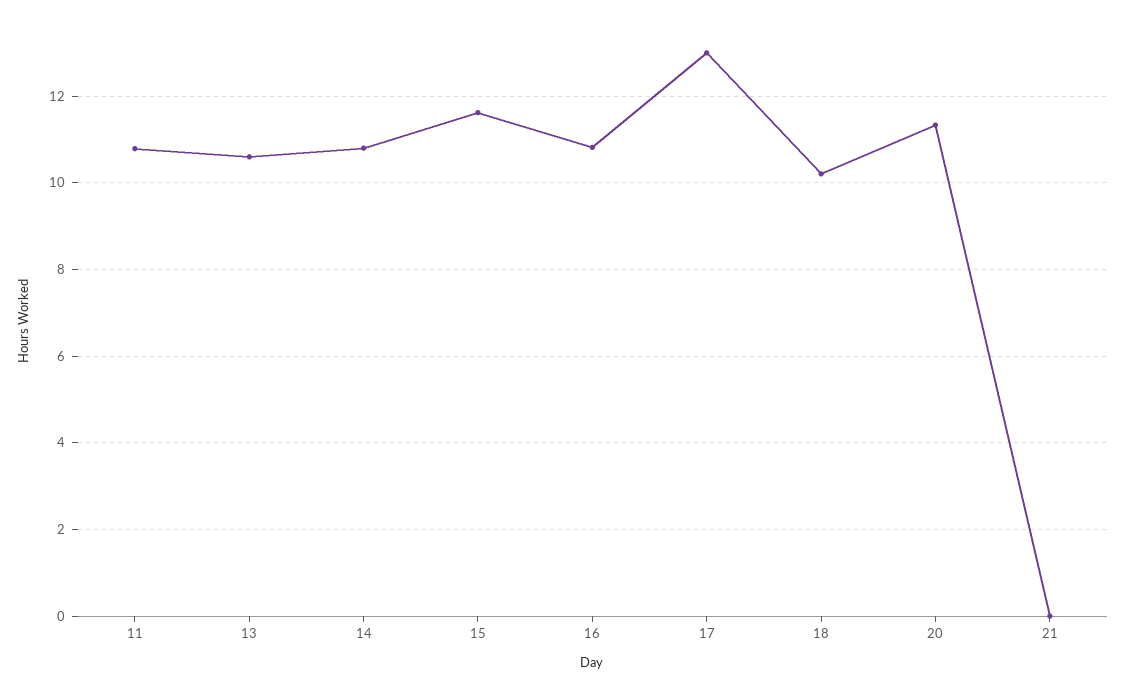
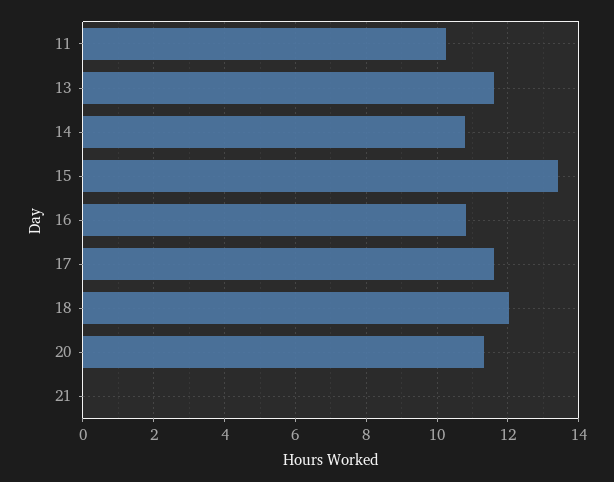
11: 10.8 -> 10.2
13: 10.6 -> 11.6
15: 11.6 -> 13.4
17: 13 -> 11.6
18: 10.2 -> 12

